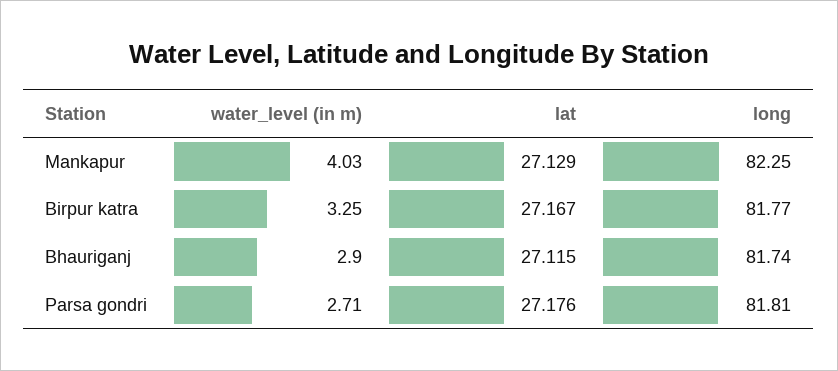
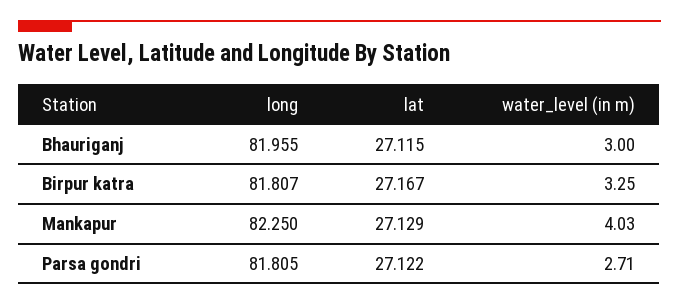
long, Birpur katra: 81.77 -> 81.807
water_level (in m), Bhauriganj: 2.9 -> 3
long, Bhauriganj: 81.74 -> 81.955
lat, Parsa gondri: 27.176 -> 27.122

